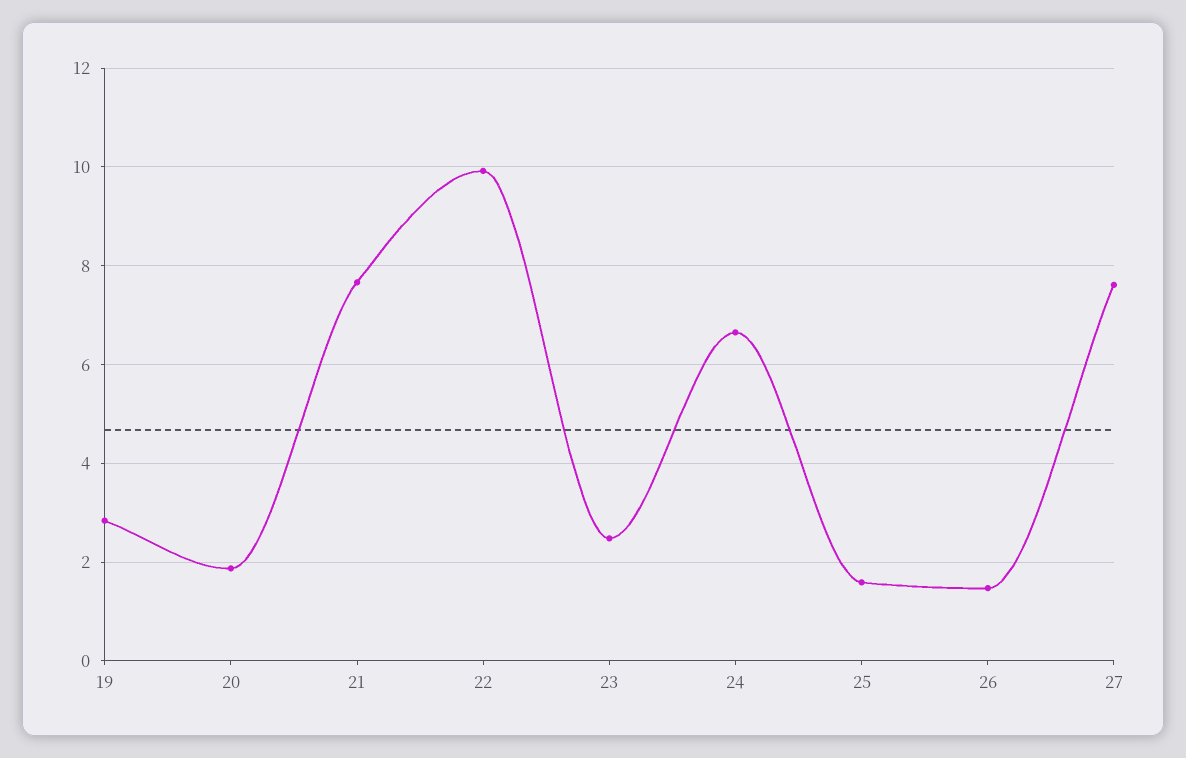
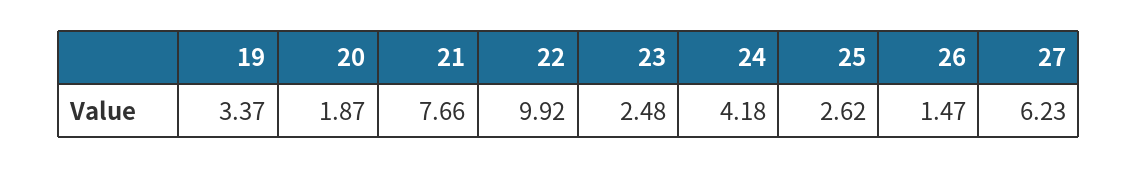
19: 2.8 -> 3.37
24: 6.6 -> 4.18
25: 1.6 -> 2.62
27: 7.6 -> 6.23

